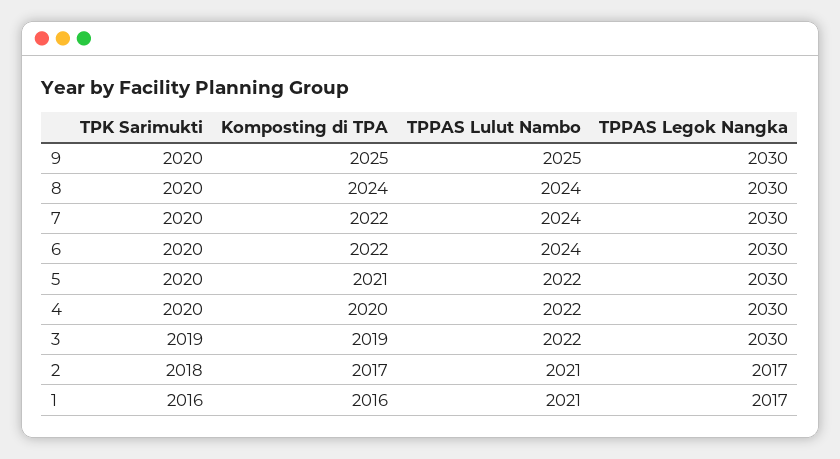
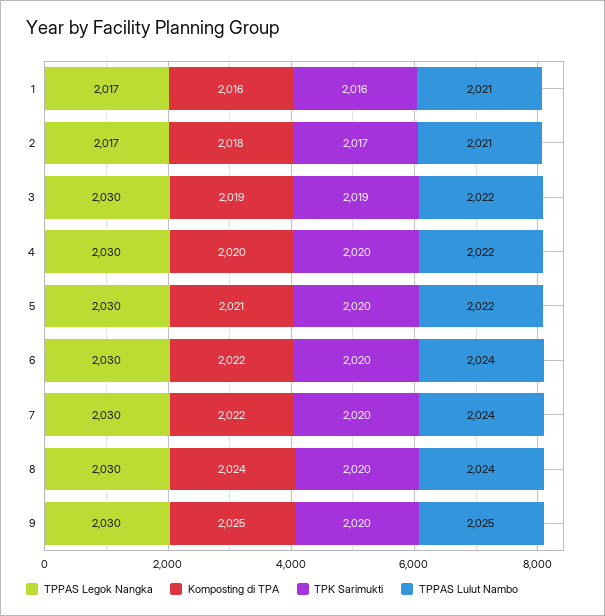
TPK Sarimukti, 2: 2018 -> 2017
Komposting di TPA, 2: 2017 -> 2018

